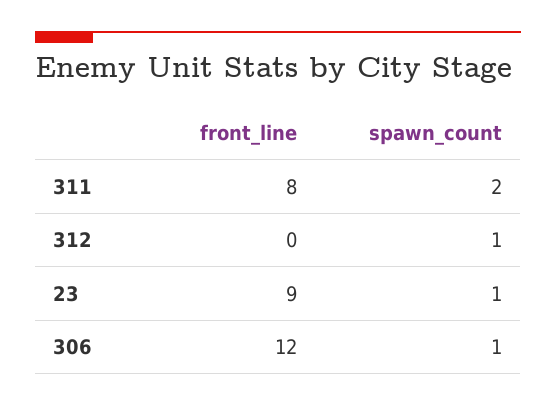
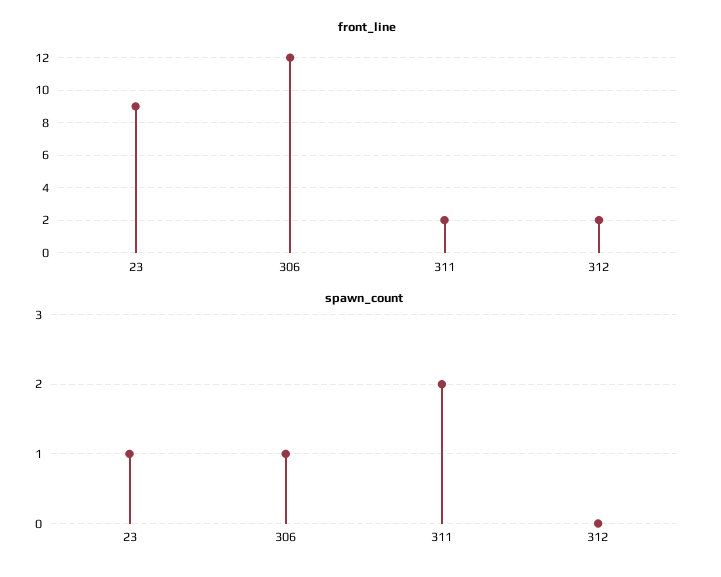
front_line, 311: 8 -> 2
front_line, 312: 0 -> 2
spawn_count, 312: 1 -> 0

